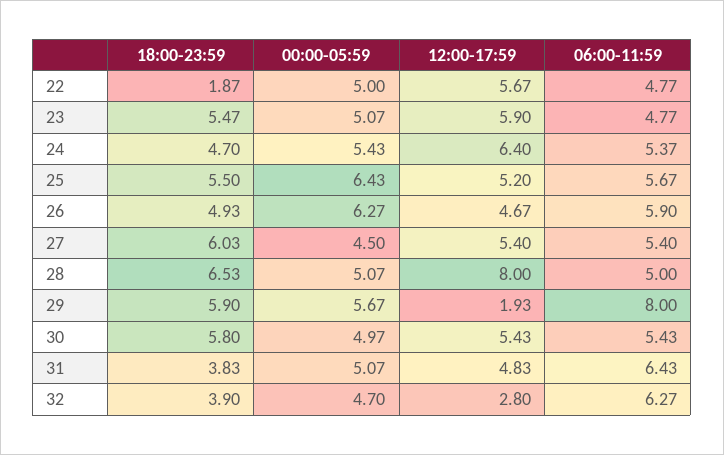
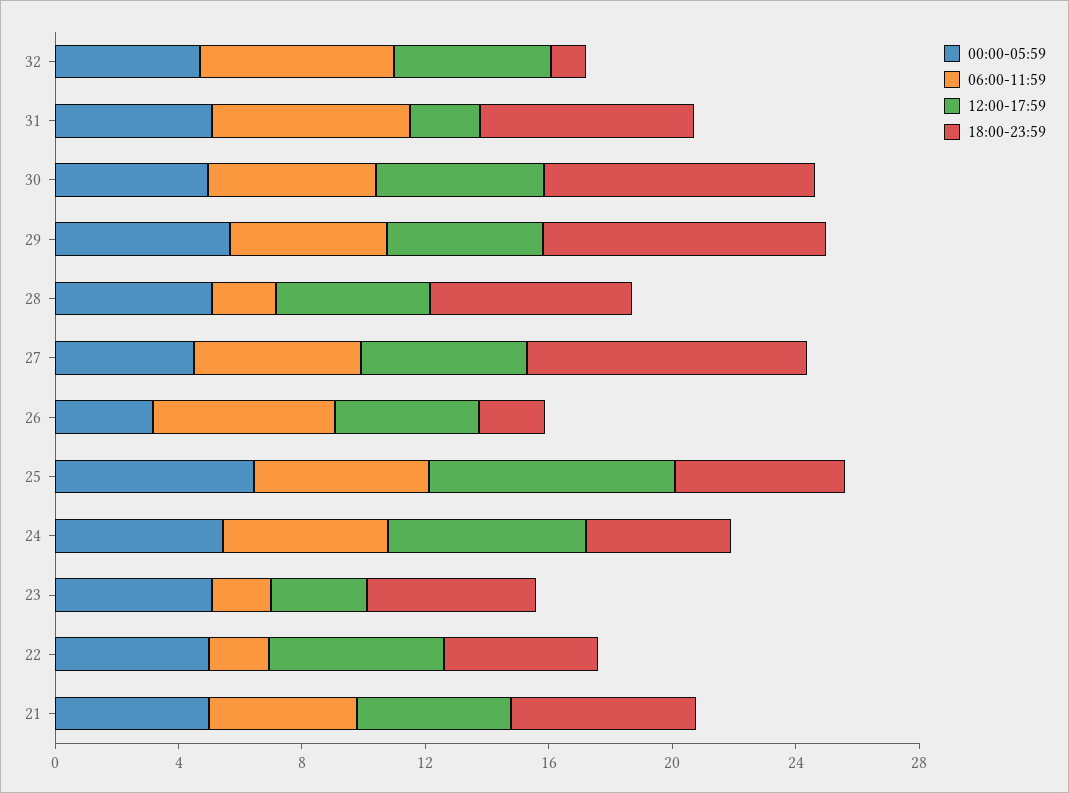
18:00-23:59, 22: 1.87 -> 5
06:00-11:59, 22: 4.77 -> 2
12:00-17:59, 23: 5.9 -> 3
06:00-11:59, 23: 4.77 -> 2
12:00-17:59, 25: 5.2 -> 8
18:00-23:59, 26: 4.93 -> 2
00:00-05:59, 26: 6.27 -> 3
18:00-23:59, 27: 6.03 -> 9
12:00-17:59, 28: 8 -> 5
06:00-11:59, 28: 5 -> 2
18:00-23:59, 29: 5.9 -> 9
12:00-17:59, 29: 1.93 -> 5
06:00-11:59, 29: 8 -> 5
18:00-23:59, 30: 5.8 -> 9
18:00-23:59, 31: 3.83 -> 7
12:00-17:59, 31: 4.83 -> 2
18:00-23:59, 32: 3.9 -> 1
12:00-17:59, 32: 2.8 -> 5
00:00-05:59, 21: none -> 5
06:00-11:59, 21: none -> 5
12:00-17:59, 21: none -> 5
18:00-23:59, 21: none -> 6

